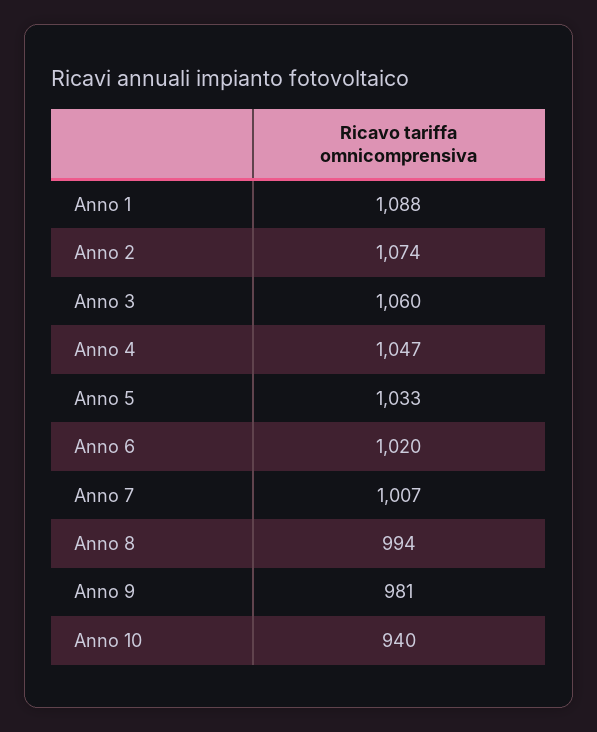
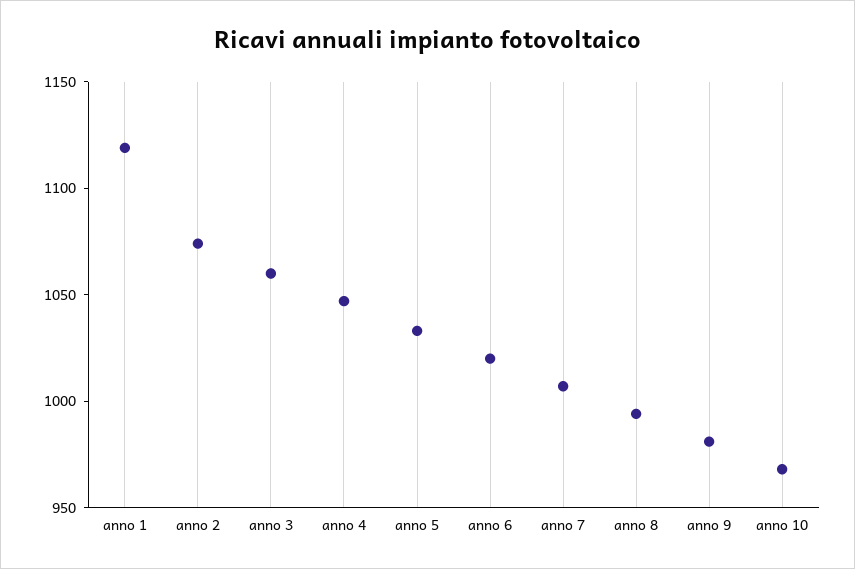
Anno 1: 1088 -> 1120
Anno 10: 940 -> 970

